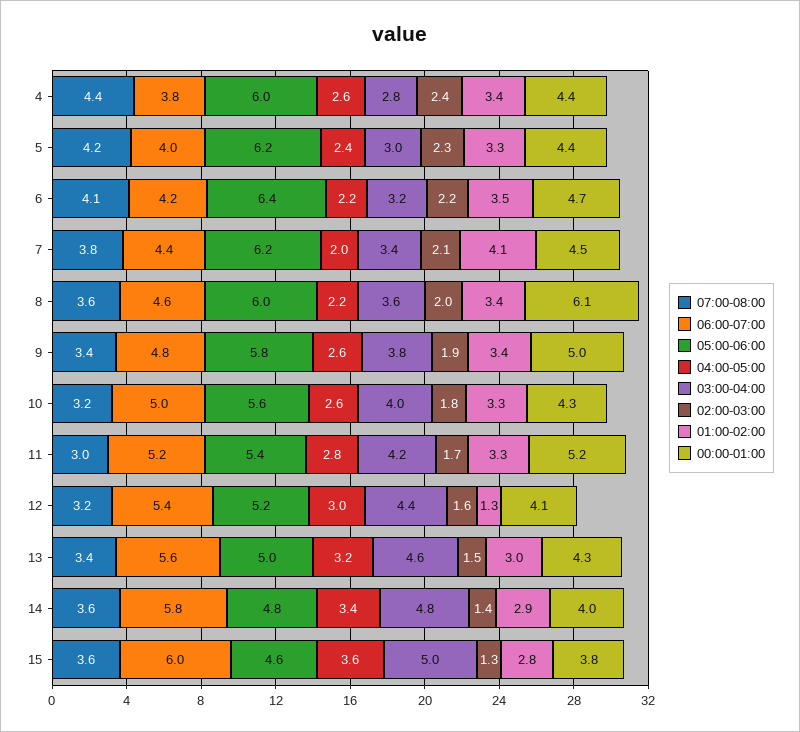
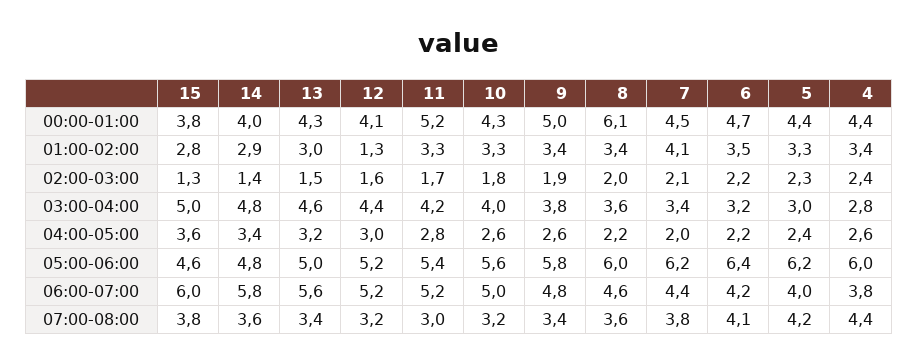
06:00-07:00, 12: 5.4 -> 5.2
07:00-08:00, 15: 3.6 -> 3.8

